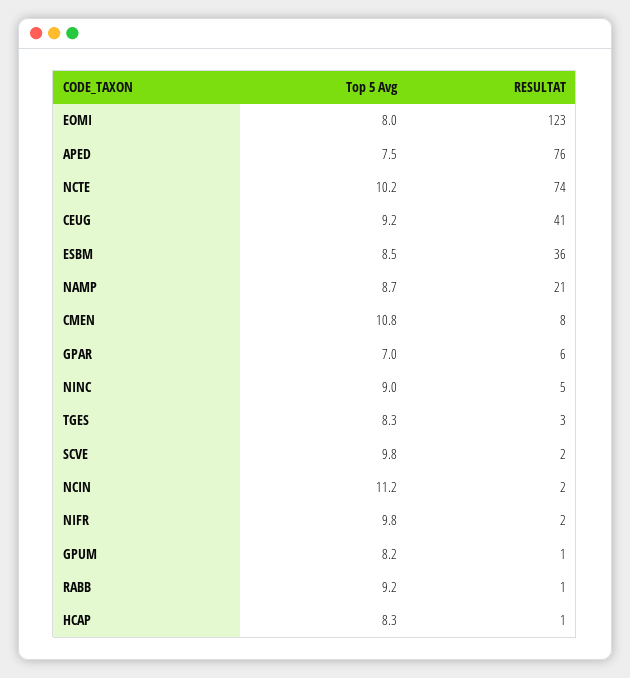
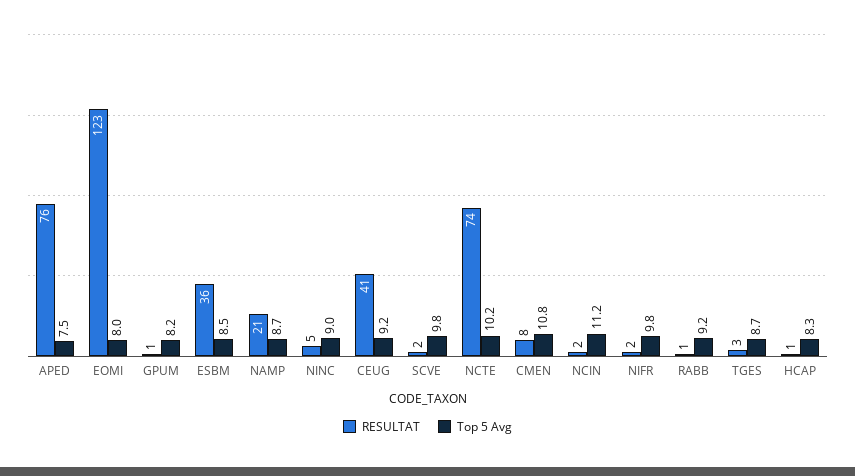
Top 5 Avg, GPAR: 7 -> none
RESULTAT, GPAR: 6 -> none
Top 5 Avg, TGES: 8.3 -> 8.7

